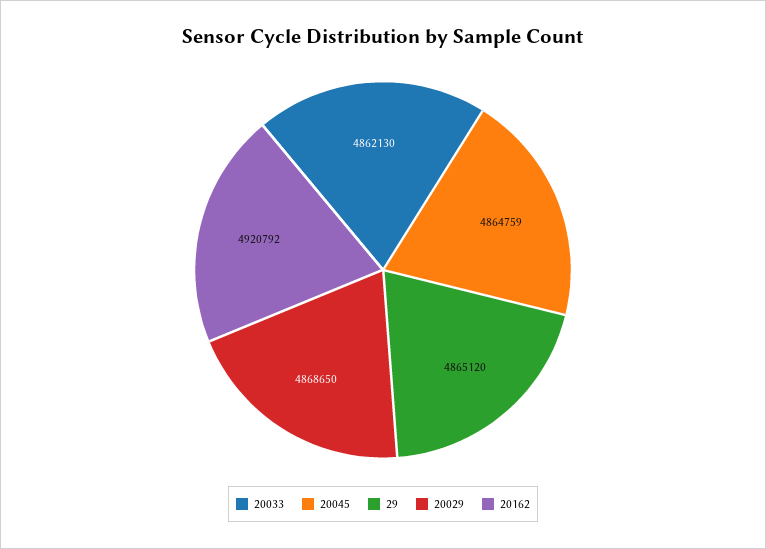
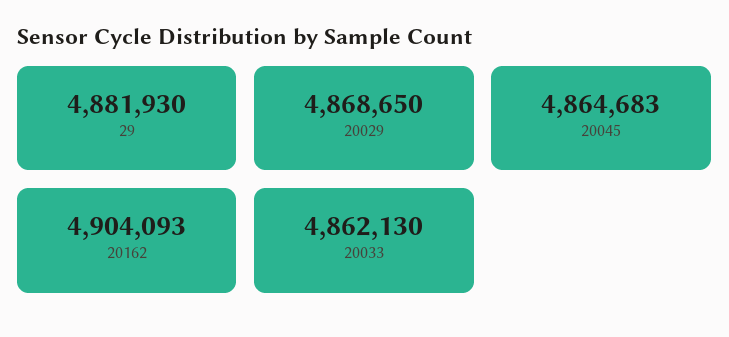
20045: 4864759 -> 4864683
29: 4865120 -> 4881930
20162: 4920792 -> 4904093

